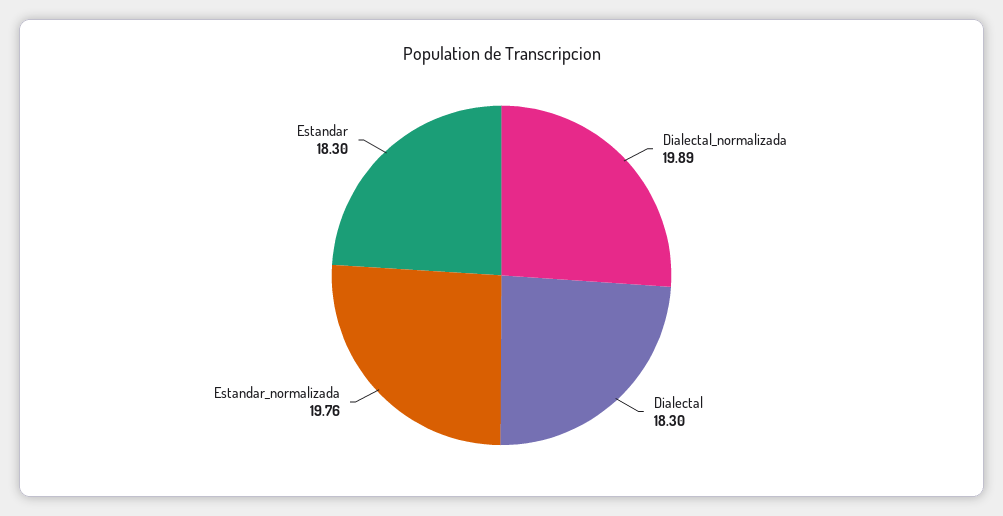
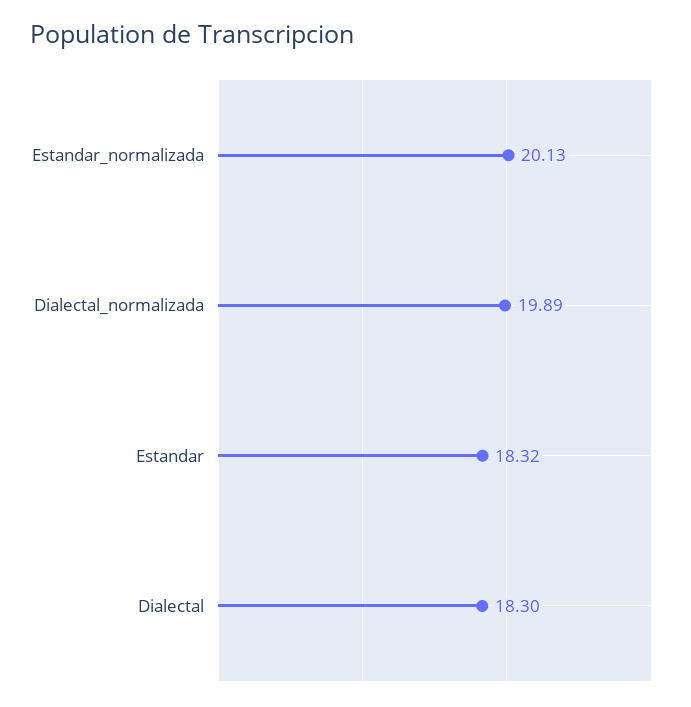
Estandar_normalizada: 19.76 -> 20.13
Estandar: 18.3 -> 18.32

